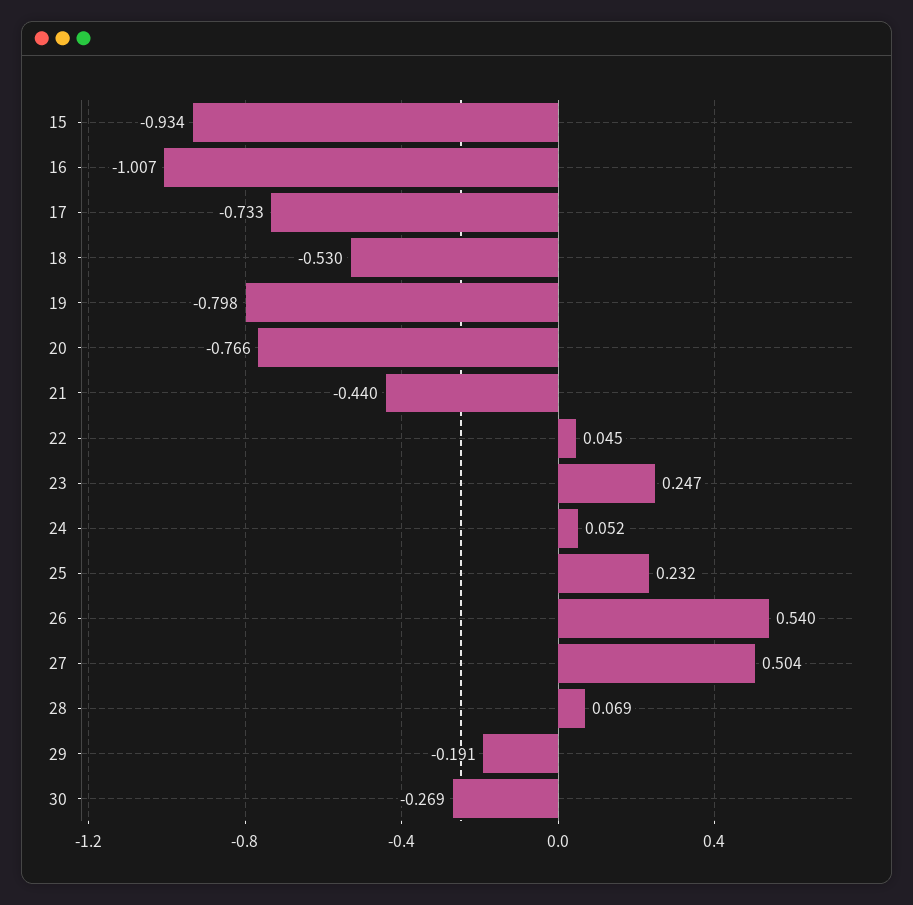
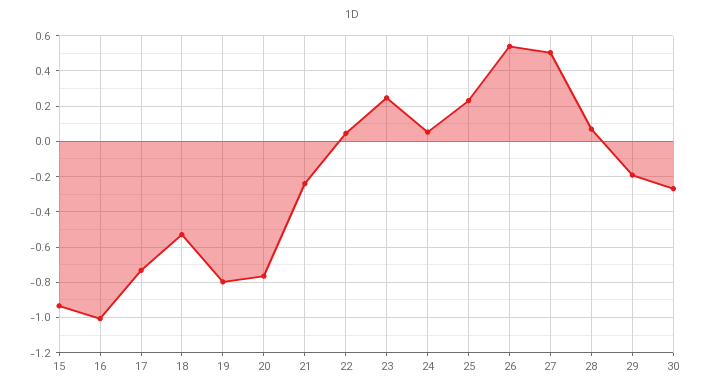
21: -0.44 -> -0.25

